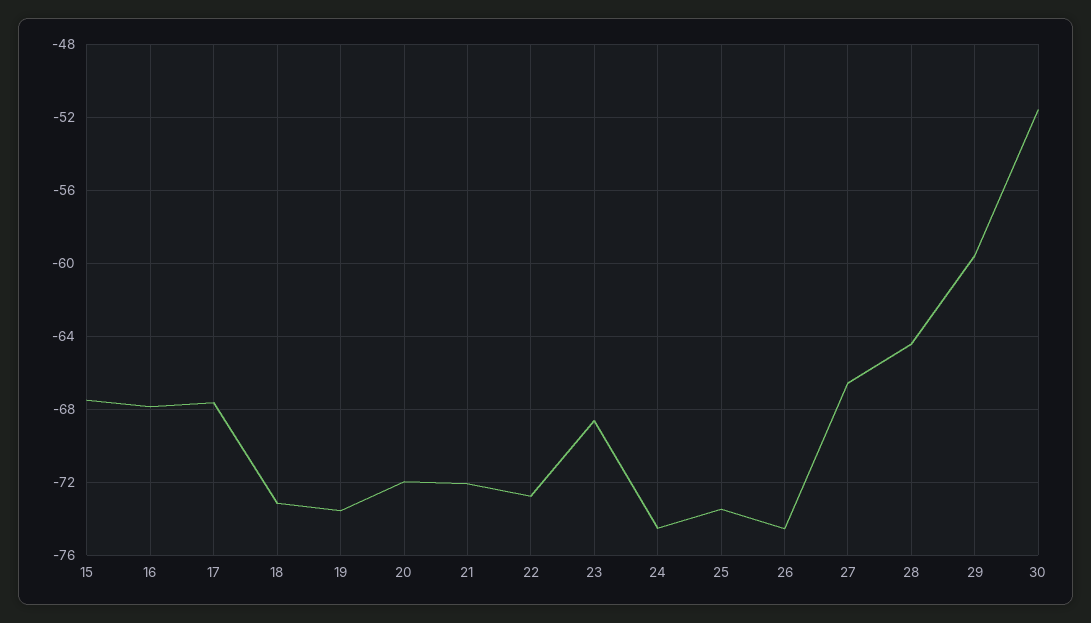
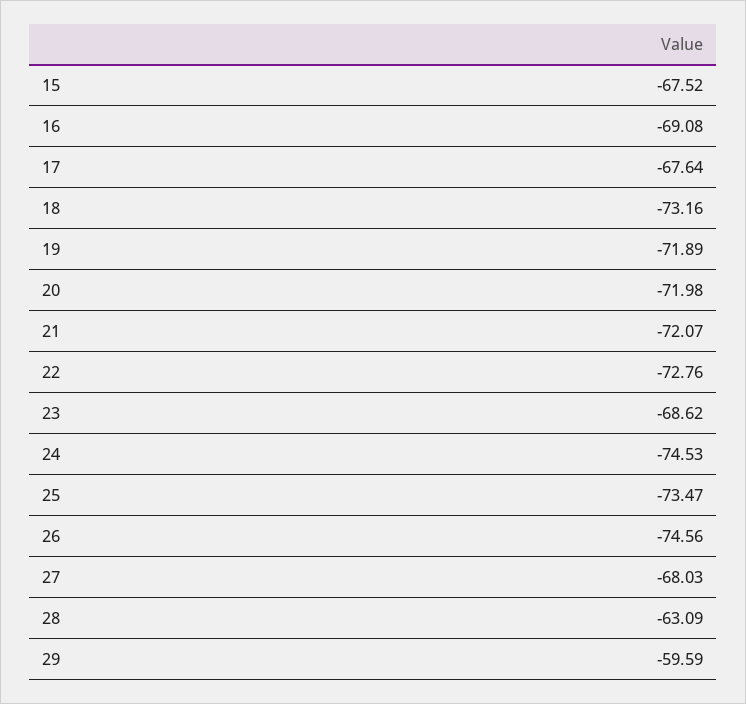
16: -68 -> -69.08
19: -73.5 -> -71.89
27: -66.5 -> -68.03
28: -64.5 -> -63.09
30: -51.5 -> none

